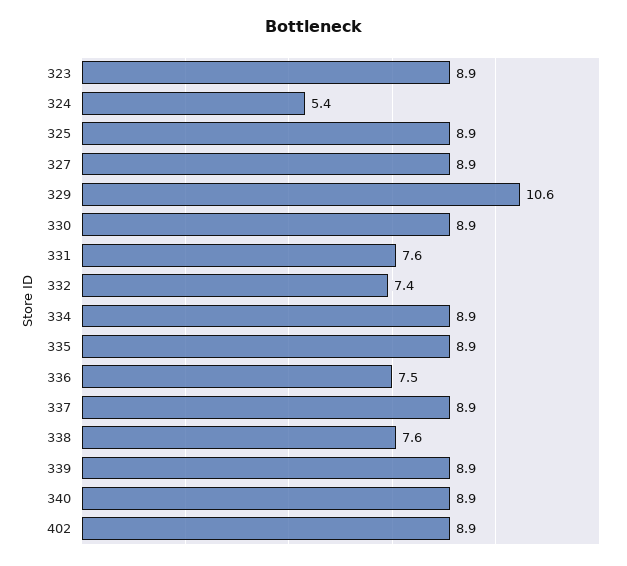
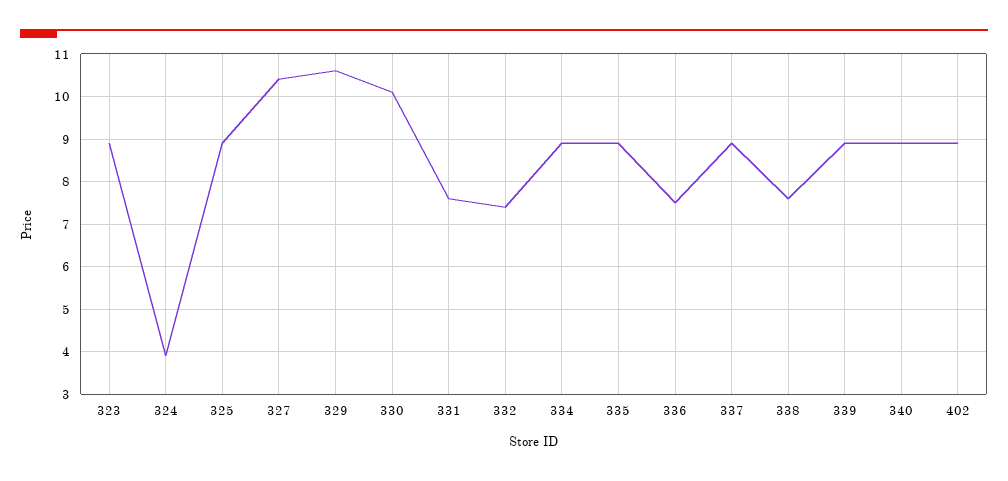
324: 5.4 -> 4
327: 8.9 -> 10.5
330: 8.9 -> 10

